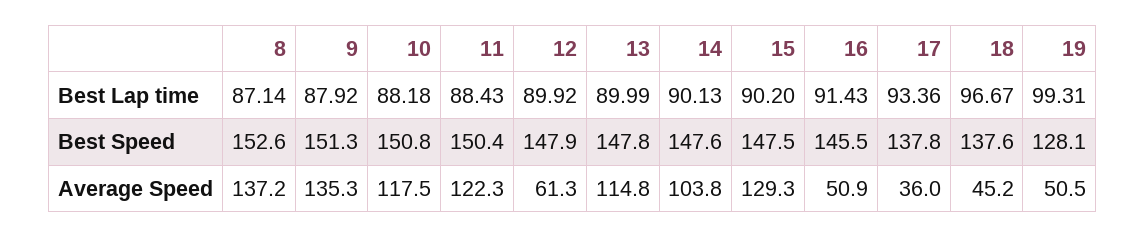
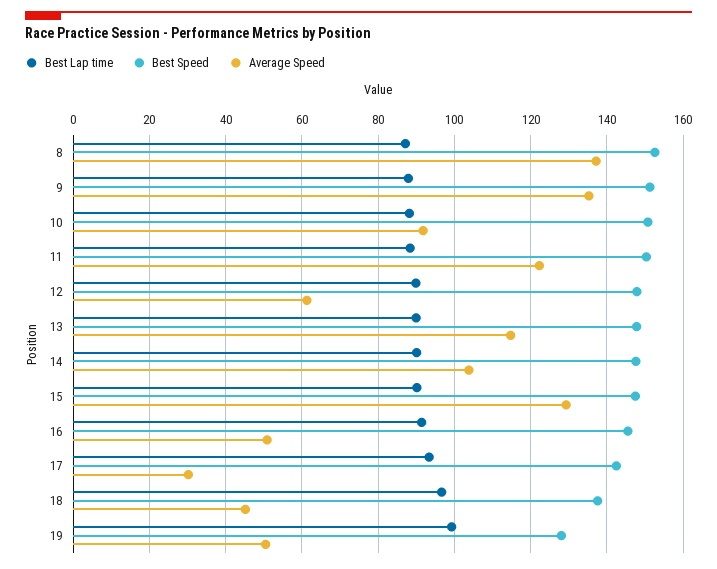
Best Speed, 17: 137.8 -> 142
Average Speed, 10: 117.5 -> 92
Average Speed, 17: 36 -> 30

